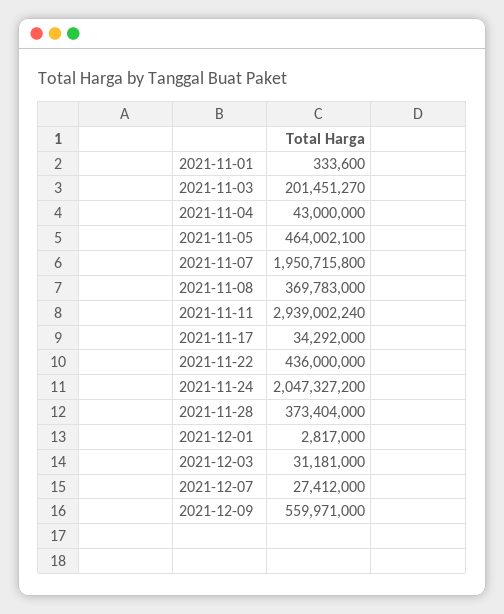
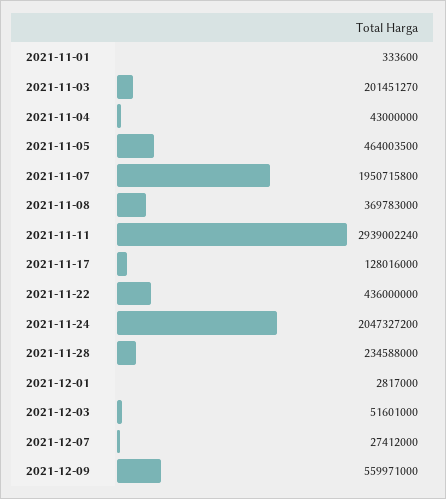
2021-11-05: 464002100 -> 464003500
2021-11-17: 34292000 -> 128016000
2021-11-28: 373404000 -> 234588000
2021-12-03: 31181000 -> 51601000

